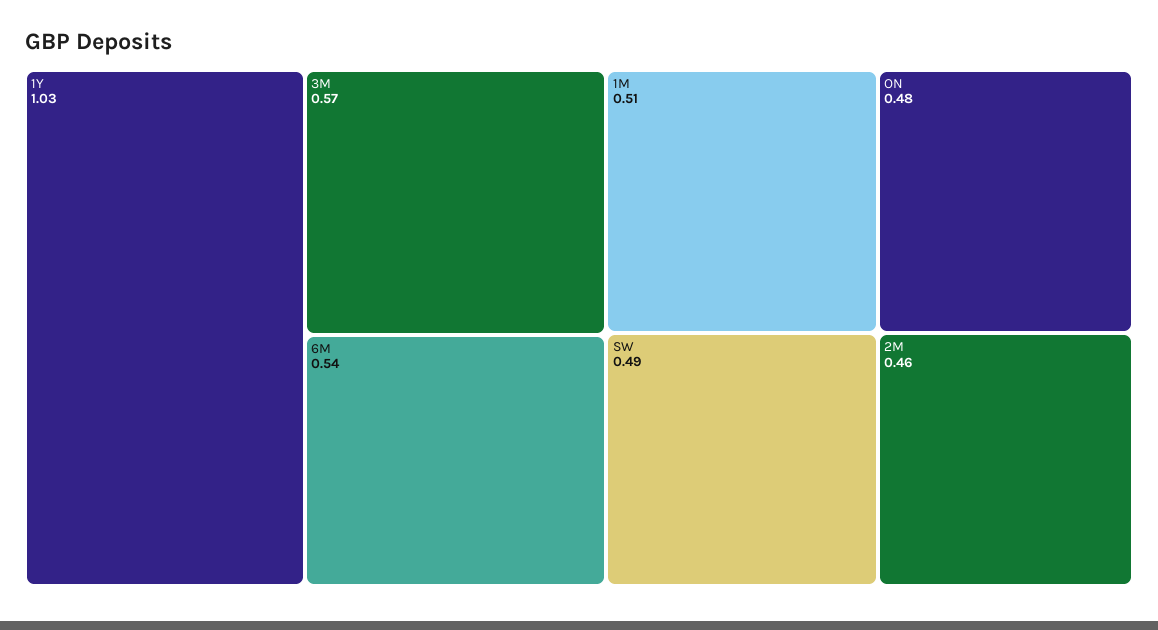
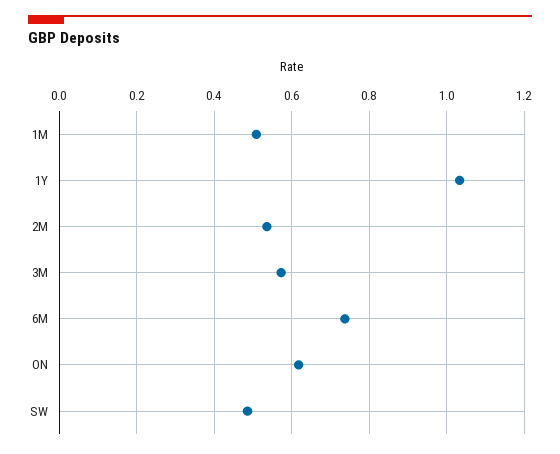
6M: 0.54 -> 0.74
ON: 0.48 -> 0.62
2M: 0.46 -> 0.54

